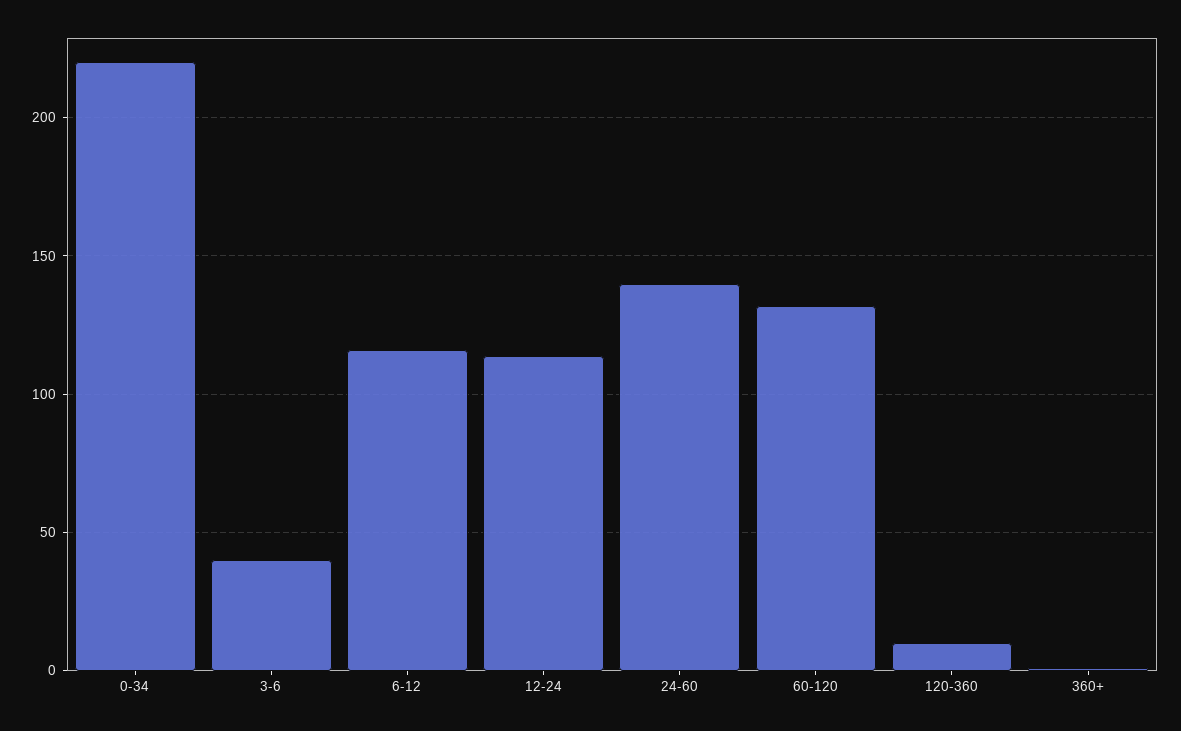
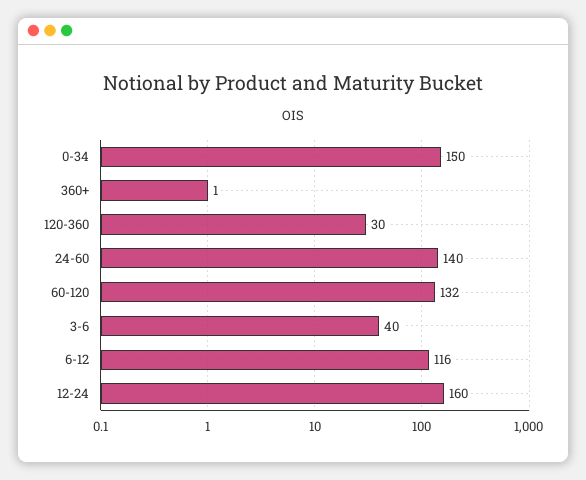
0-34: 220 -> 150
12-24: 115 -> 160
120-360: 10 -> 30

